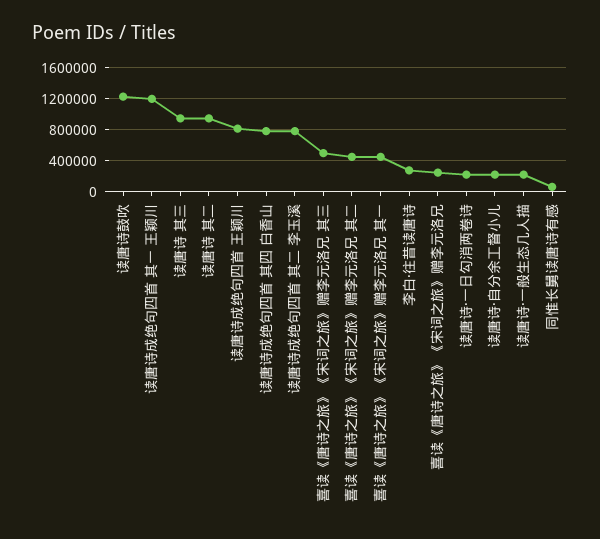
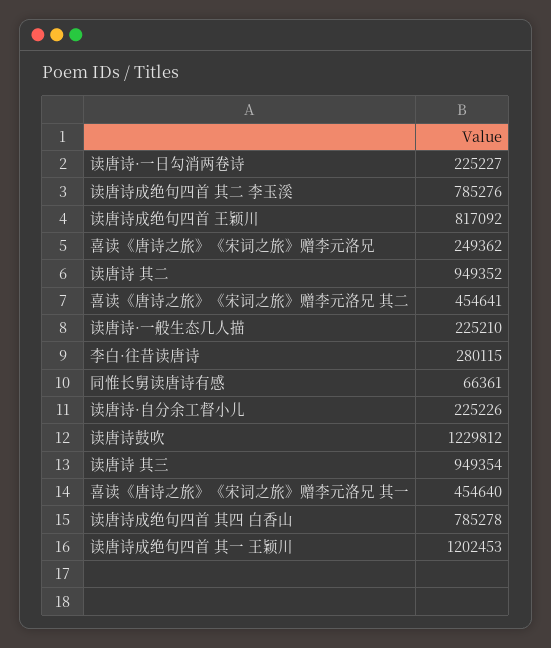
喜读《唐诗之旅》《宋词之旅》赠李元洛兄 其三: 500000 -> none

